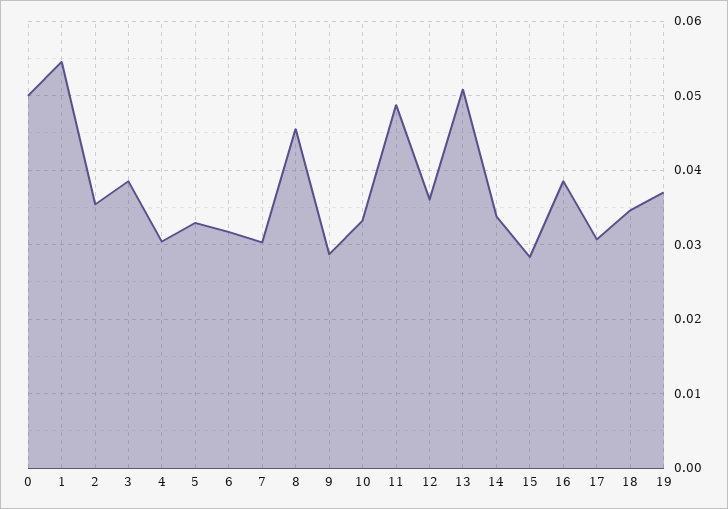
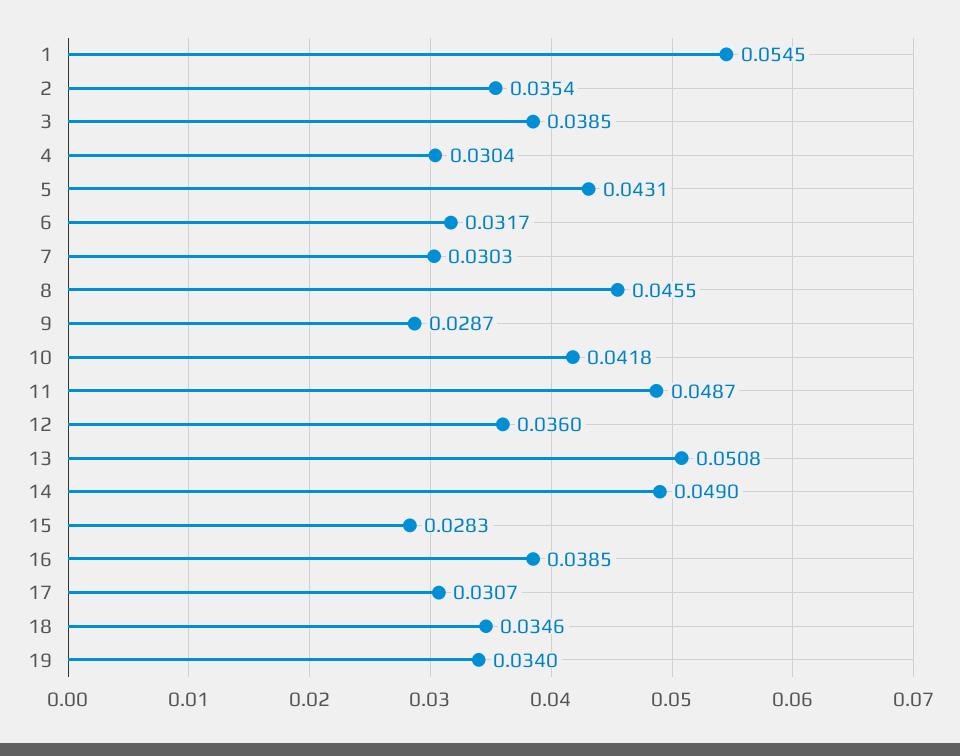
0: 0.05 -> none
5: 0.033 -> 0.0431
10: 0.033 -> 0.0418
14: 0.034 -> 0.049
19: 0.037 -> 0.034

